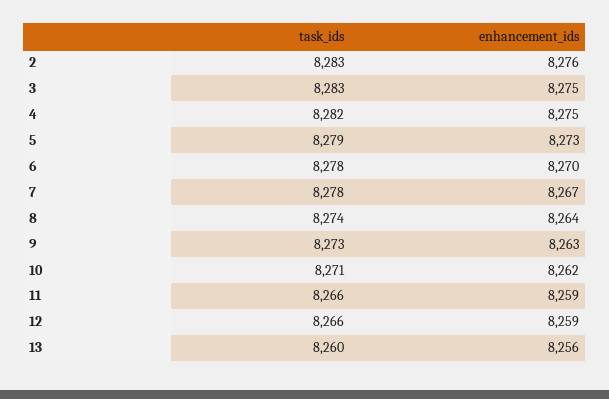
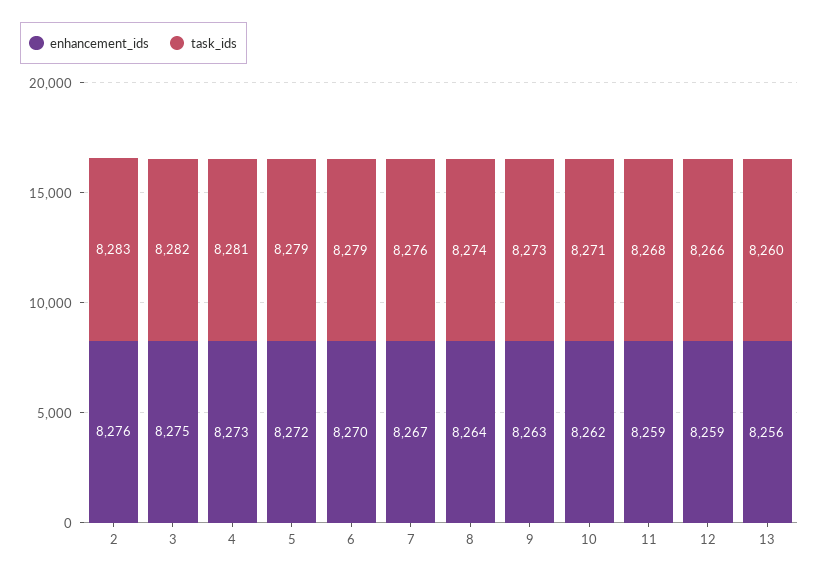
task_ids, 3: 8283 -> 8282
task_ids, 4: 8282 -> 8281
enhancement_ids, 4: 8275 -> 8273
enhancement_ids, 5: 8273 -> 8272
task_ids, 6: 8278 -> 8279
task_ids, 7: 8278 -> 8276
task_ids, 11: 8266 -> 8268

